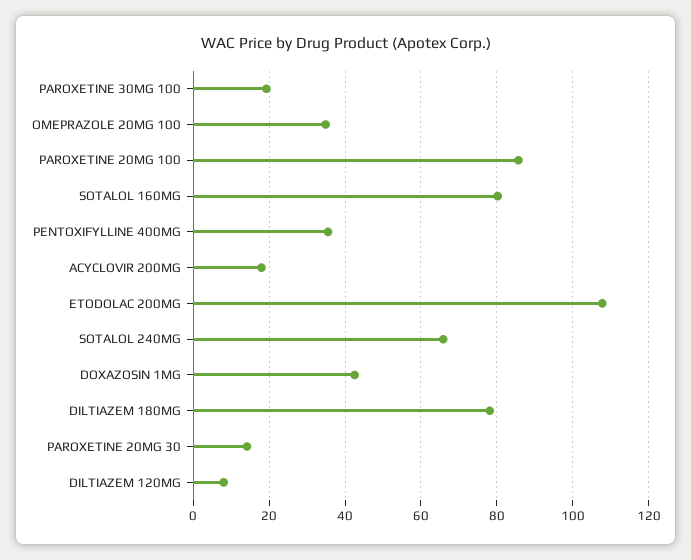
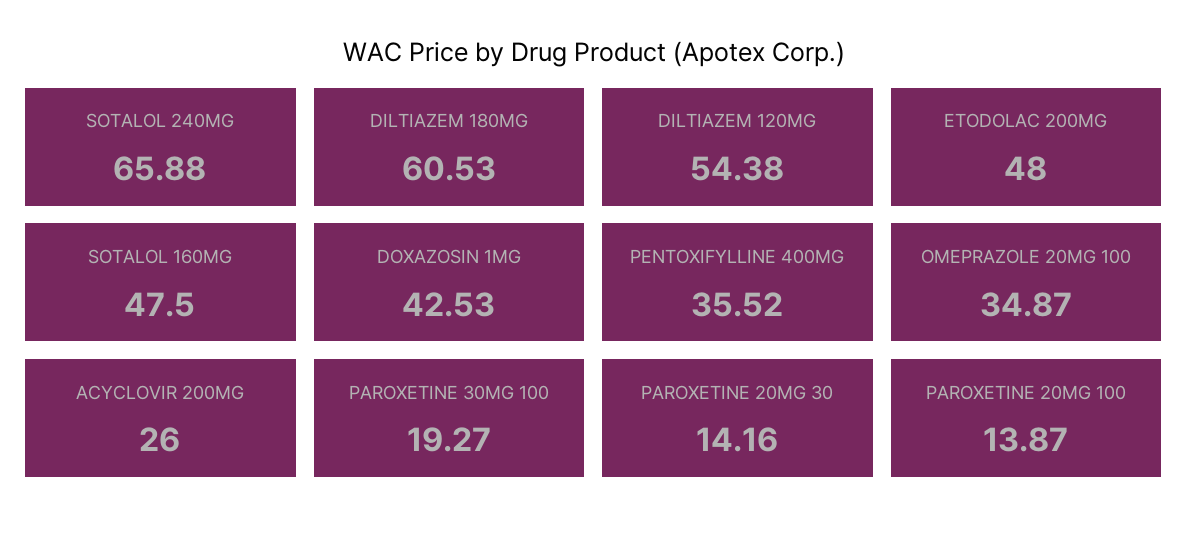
PAROXETINE 20MG 100: 86 -> 13.87
SOTALOL 160MG: 80 -> 47.5
ACYCLOVIR 200MG: 18 -> 26
ETODOLAC 200MG: 108 -> 48
DILTIAZEM 180MG: 78 -> 60.53
DILTIAZEM 120MG: 8 -> 54.38

